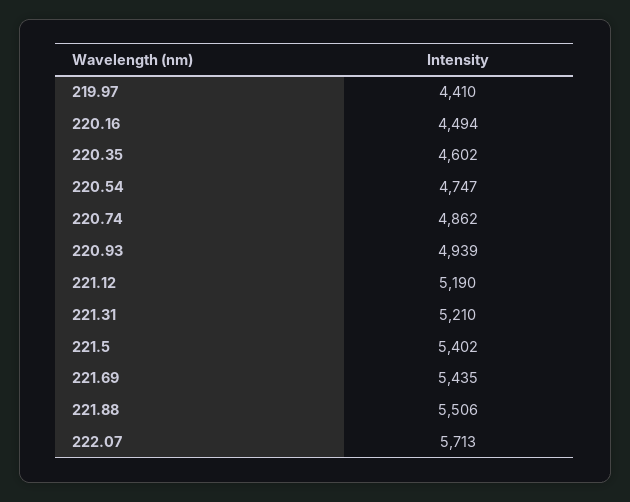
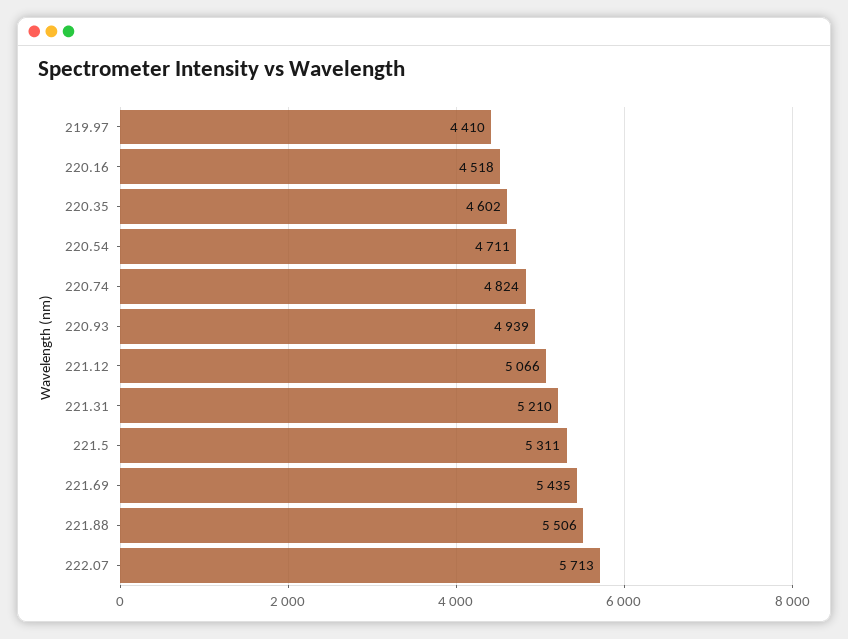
220.16: 4494 -> 4518
220.54: 4747 -> 4711
220.74: 4862 -> 4824
221.12: 5190 -> 5066
221.5: 5402 -> 5311

